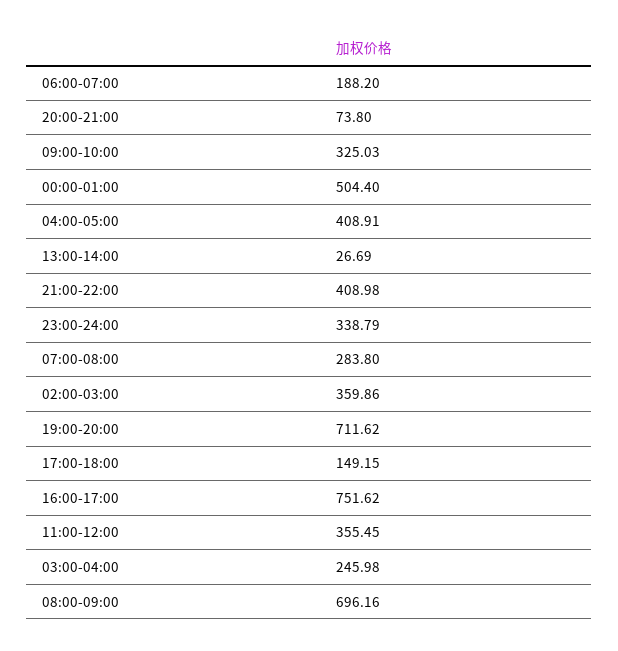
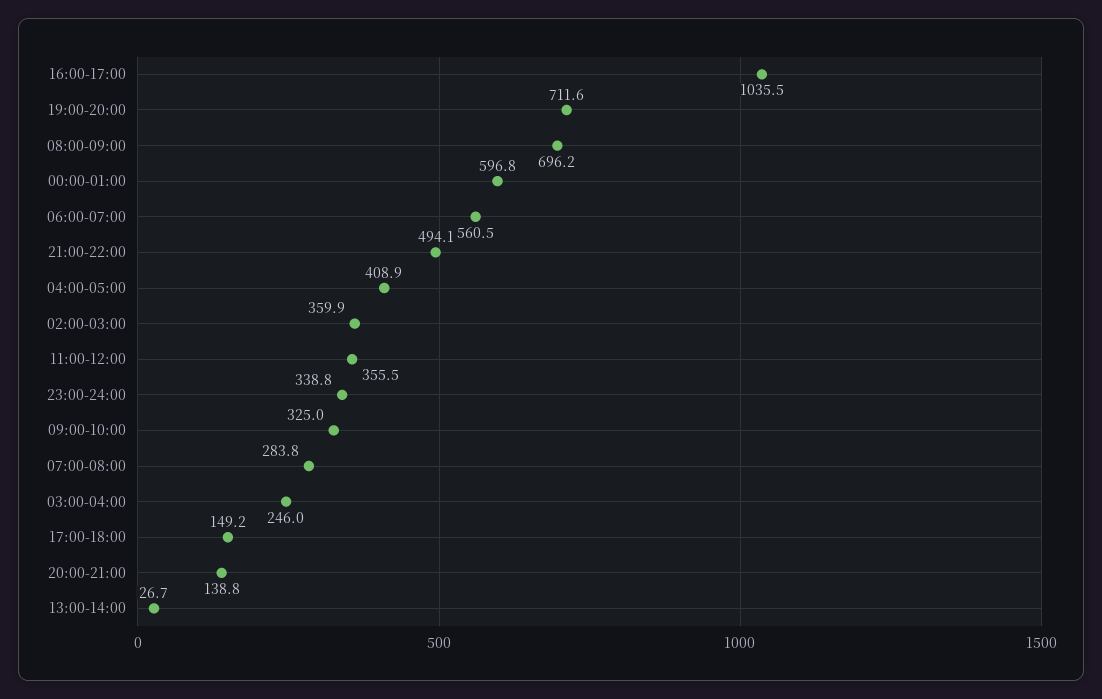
06:00-07:00: 188.2 -> 560.5
20:00-21:00: 73.8 -> 138.8
00:00-01:00: 504.4 -> 596.8
21:00-22:00: 408.98 -> 494.1
16:00-17:00: 751.62 -> 1035.5

